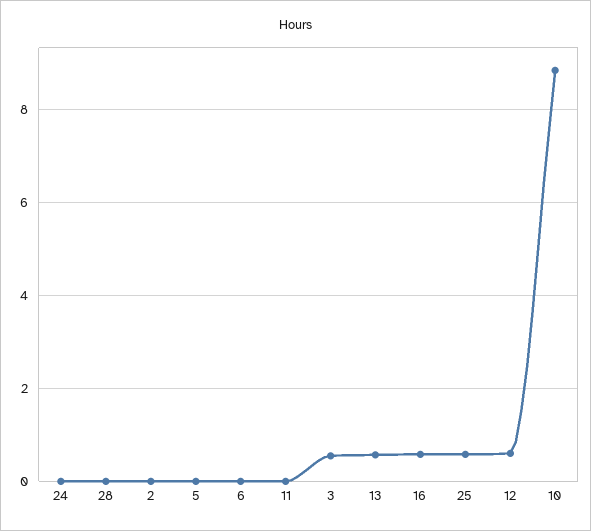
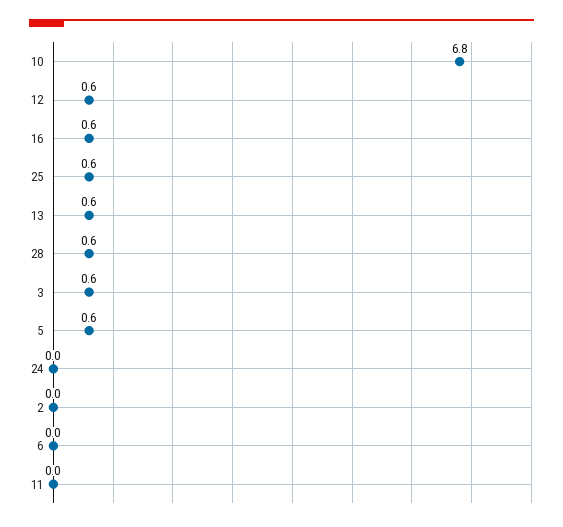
28: 0 -> 0.6
5: 0 -> 0.6
10: 8.8 -> 6.8

